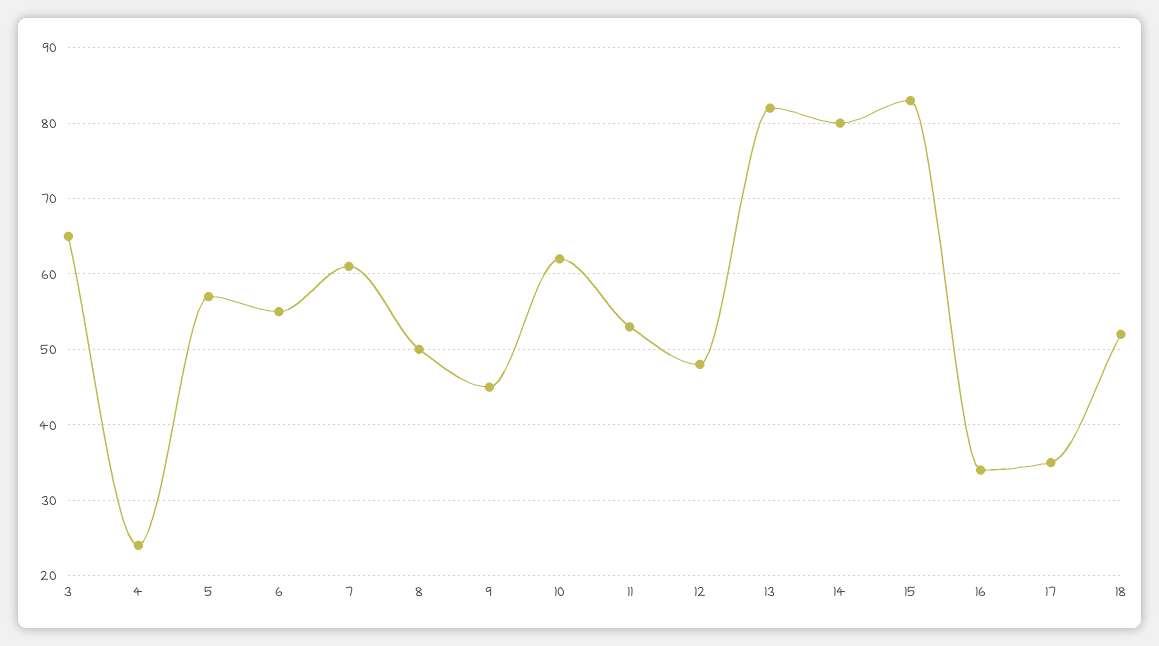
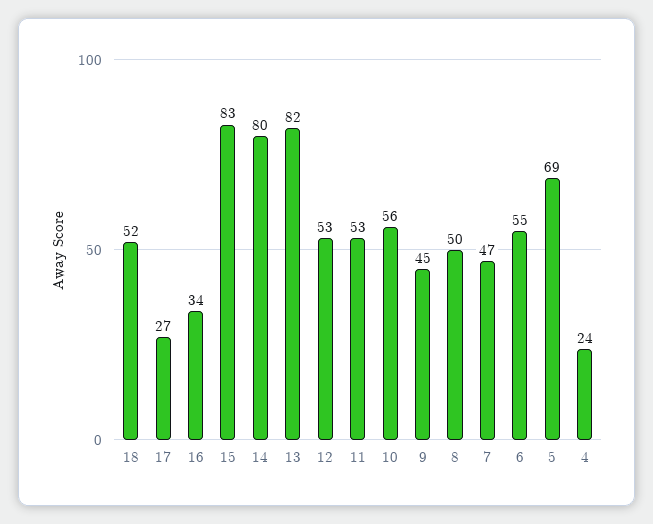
3: 65 -> none
5: 57 -> 69
7: 61 -> 47
10: 62 -> 56
12: 48 -> 53
17: 35 -> 27

